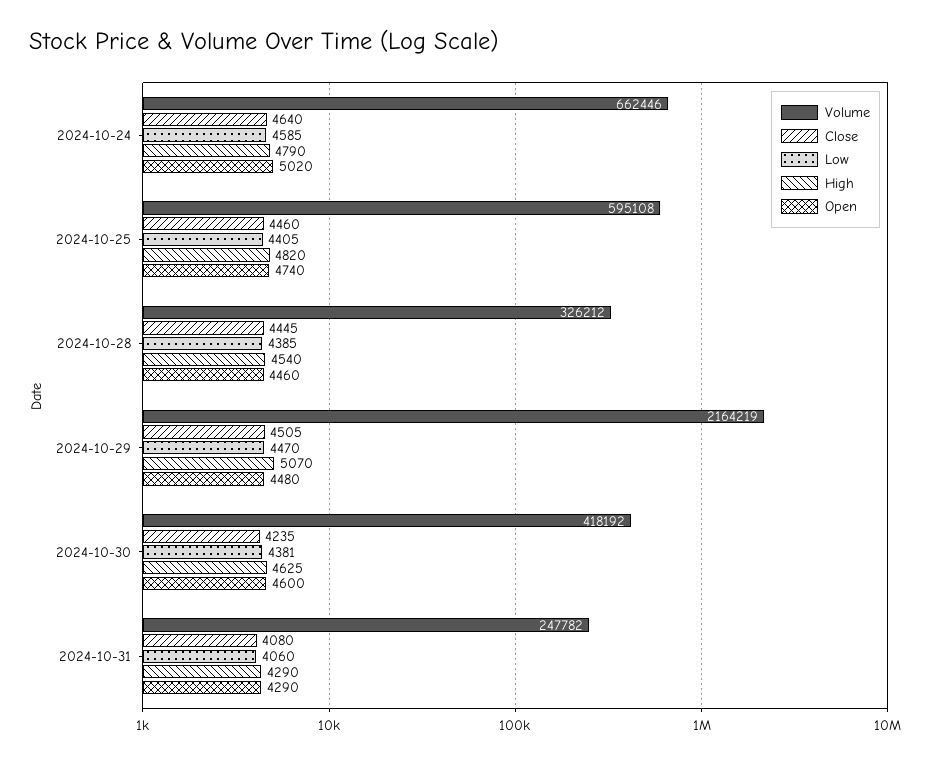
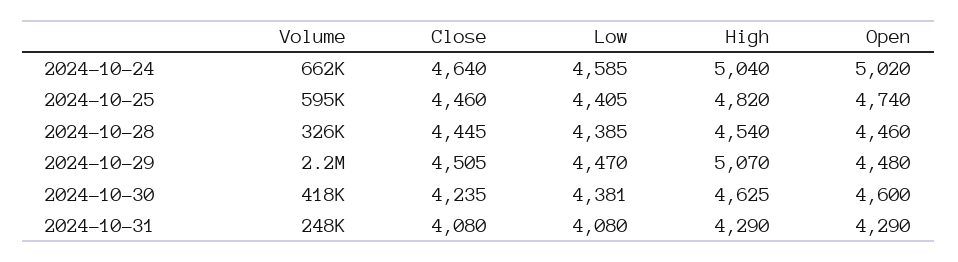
High, 2024-10-24: 4790 -> 5040
Low, 2024-10-31: 4060 -> 4080

